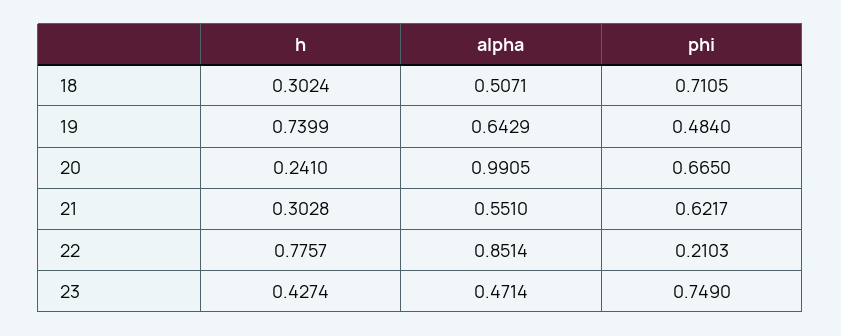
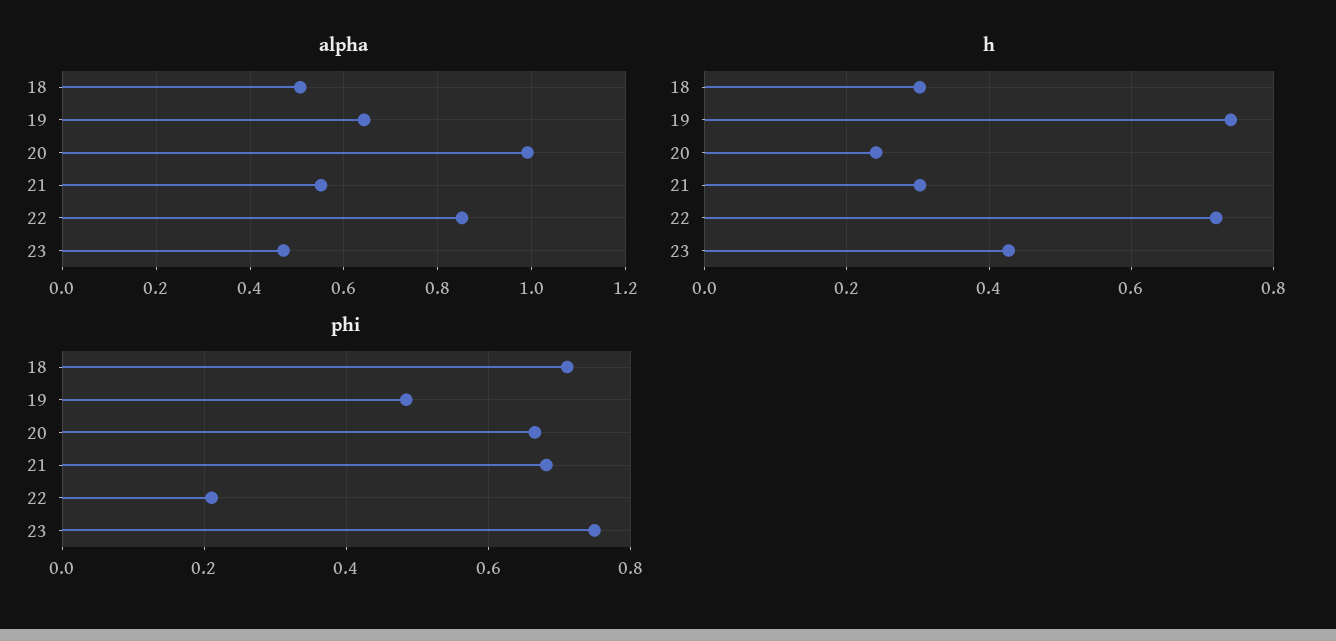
phi, 21: 0.6217 -> 0.68
h, 22: 0.7757 -> 0.72

